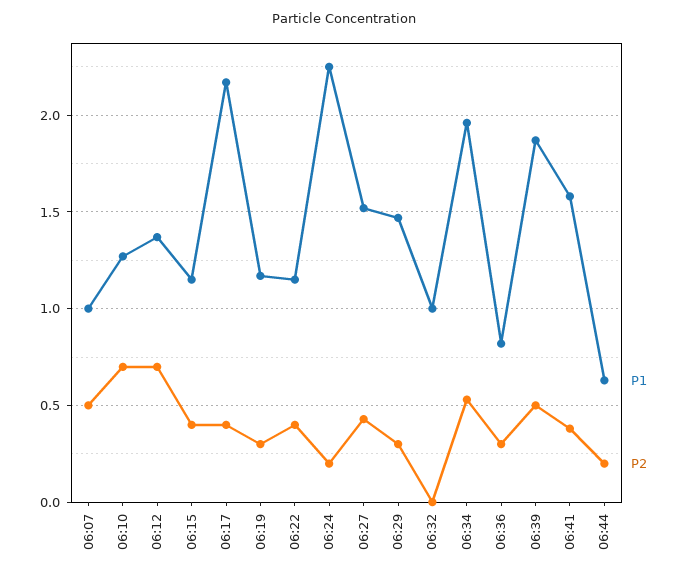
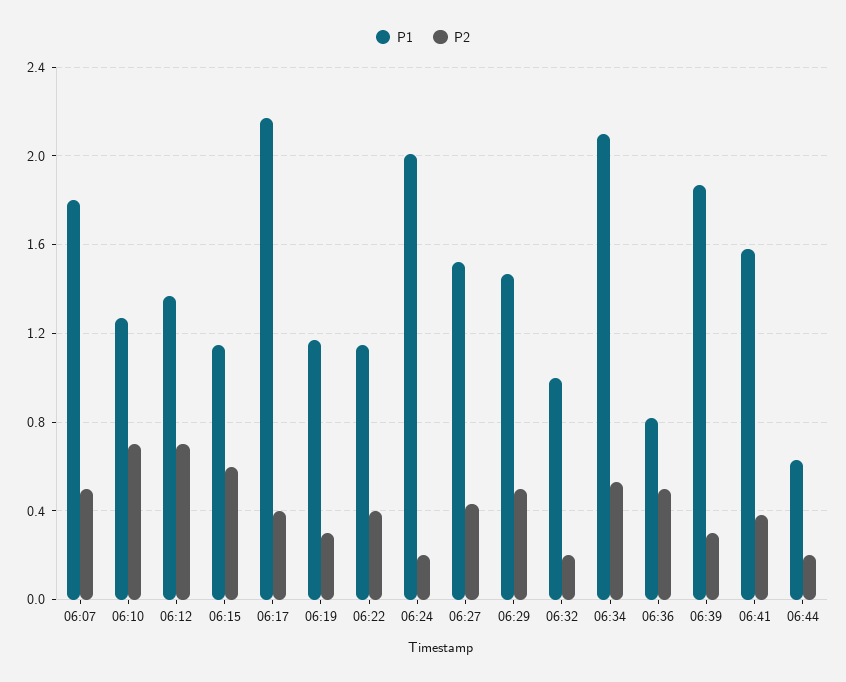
P1, 06:07: 1 -> 1.8
P2, 06:15: 0.4 -> 0.6
P1, 06:24: 2.25 -> 2
P2, 06:29: 0.3 -> 0.5
P2, 06:32: 0 -> 0.2
P1, 06:34: 1.95 -> 2.1
P2, 06:36: 0.3 -> 0.5
P2, 06:39: 0.5 -> 0.3

